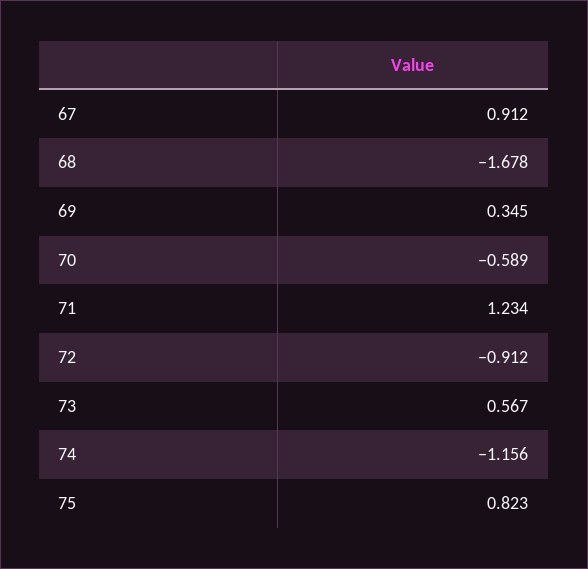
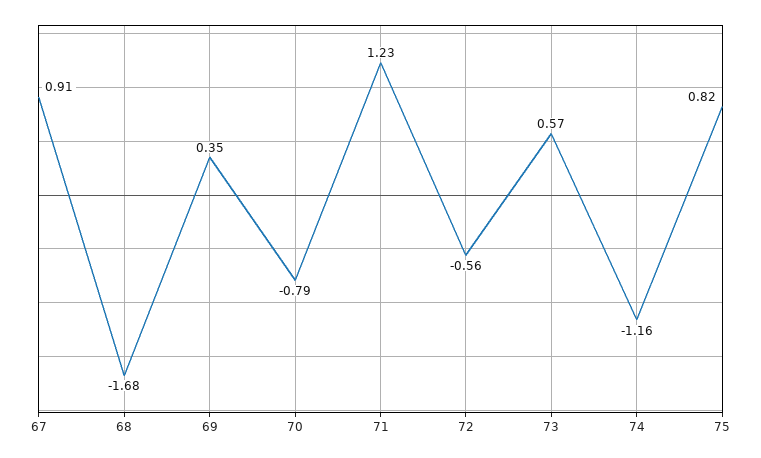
70: -0.589 -> -0.79
72: -0.912 -> -0.56

